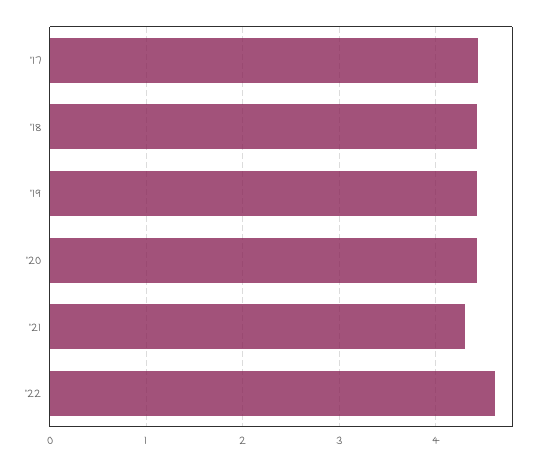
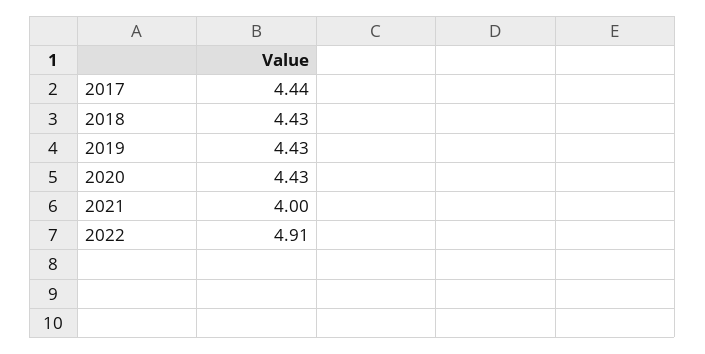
'21: 4.3 -> 4
'22: 4.6 -> 4.91

